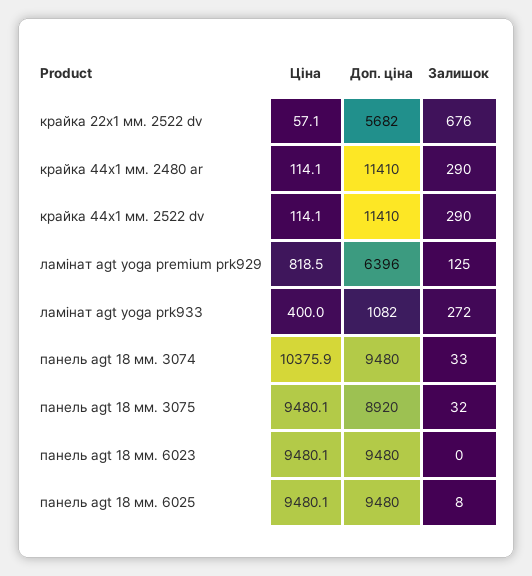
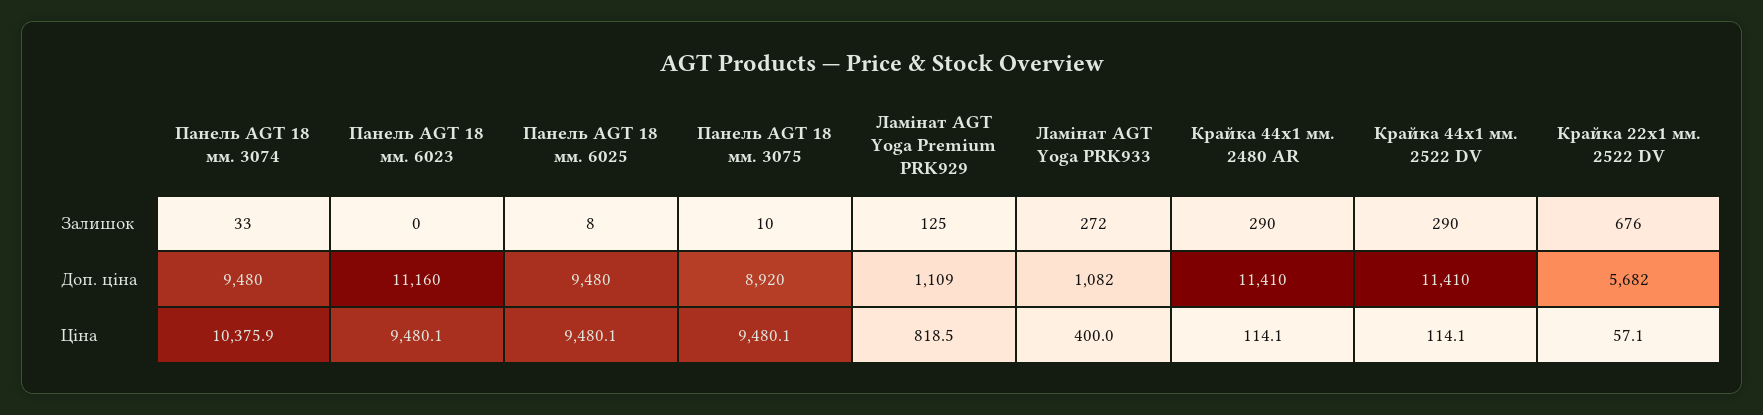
Доп. ціна, ламінат agt yoga premium prk929: 6396 -> 1109
Залишок, панель agt 18 мм. 3075: 32 -> 10
Доп. ціна, панель agt 18 мм. 6023: 9480 -> 11160

